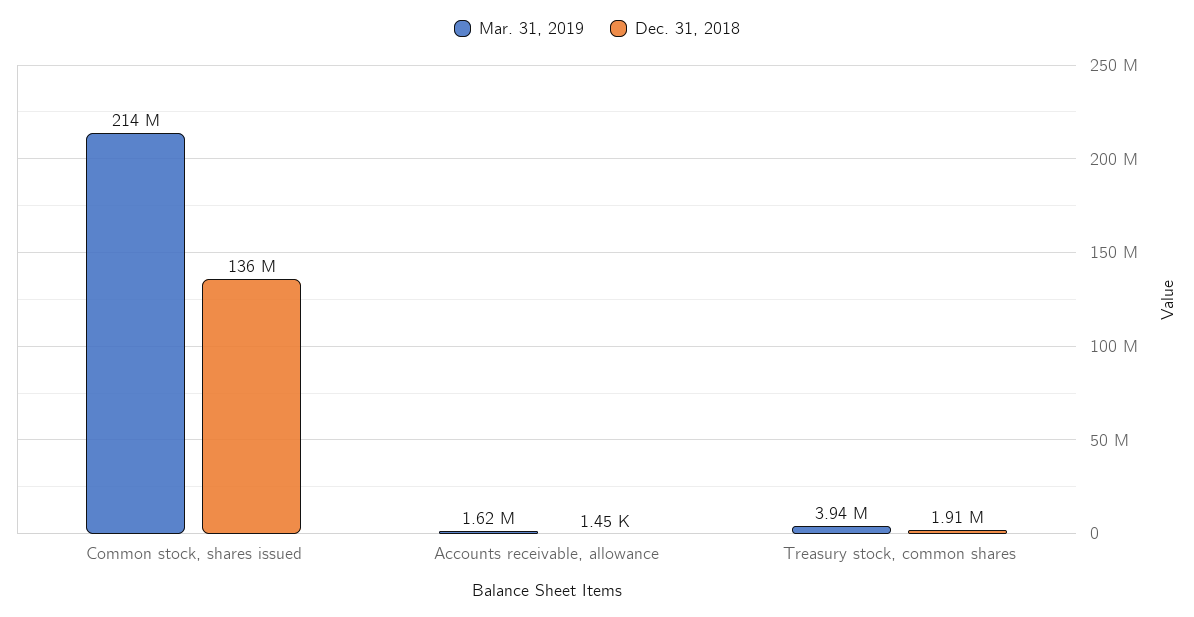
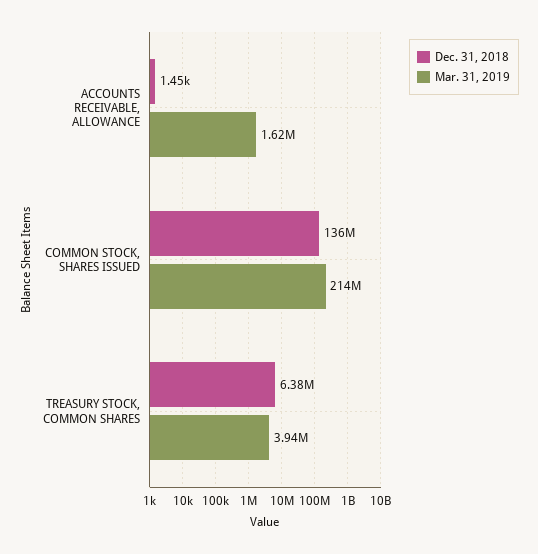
Dec. 31, 2018, Treasury stock, common shares: 1910000 -> 6380000

